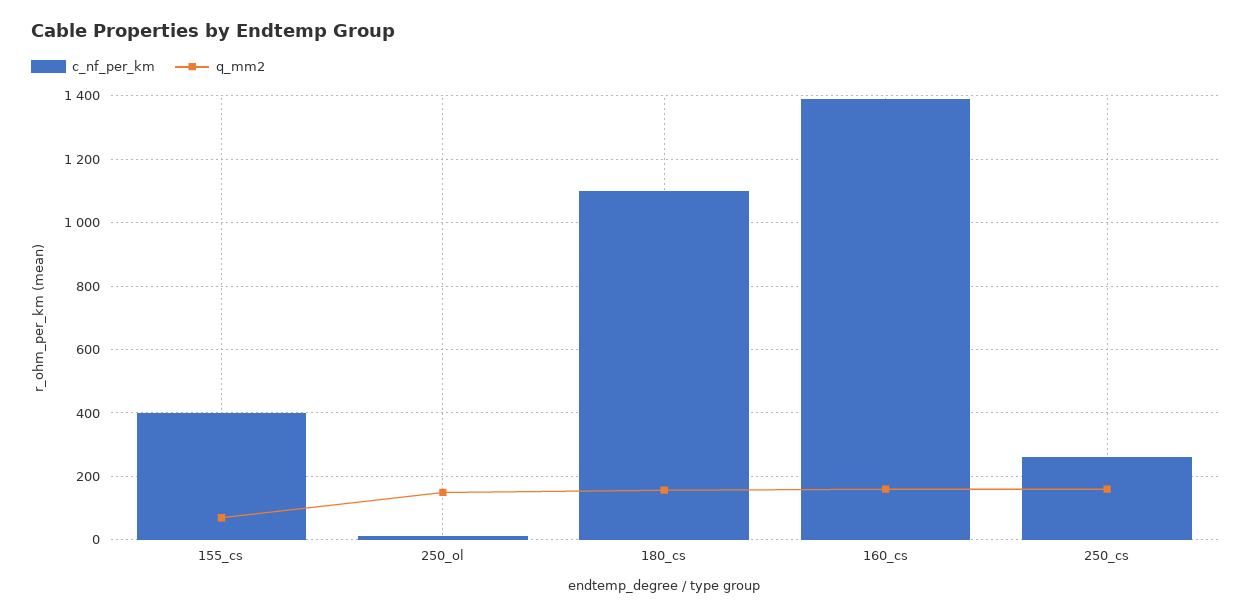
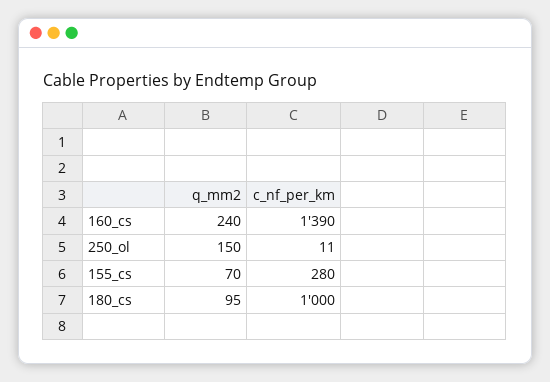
c_nf_per_km, 155_cs: 400 -> 280
c_nf_per_km, 180_cs: 1100 -> 1000
q_mm2, 180_cs: 160 -> 95
q_mm2, 160_cs: 160 -> 240
c_nf_per_km, 250_cs: 260 -> none
q_mm2, 250_cs: 160 -> none

